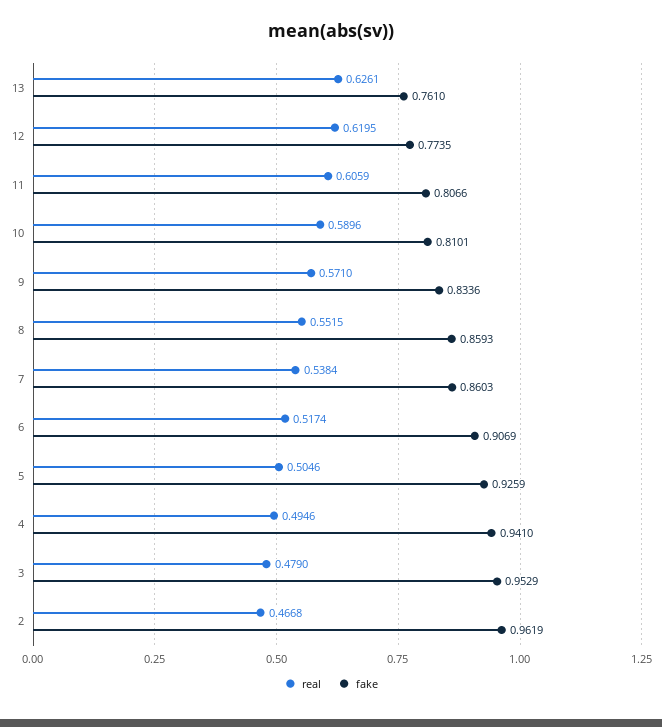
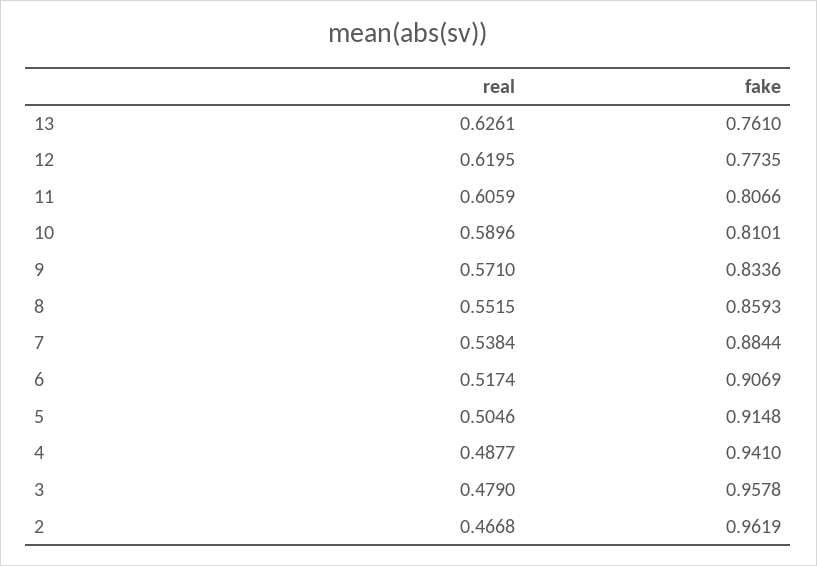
fake, 7: 0.8603 -> 0.8844
fake, 5: 0.9259 -> 0.9148
real, 4: 0.4946 -> 0.4877
fake, 3: 0.9529 -> 0.9578

